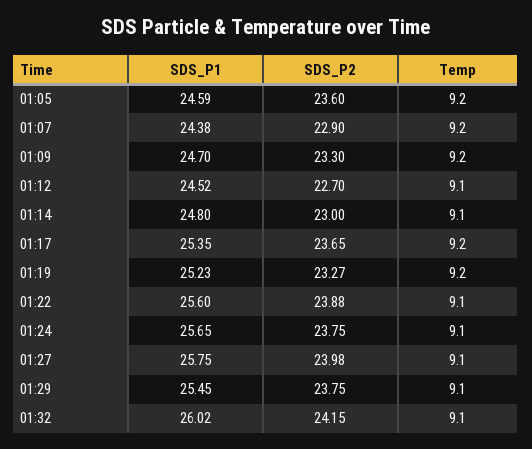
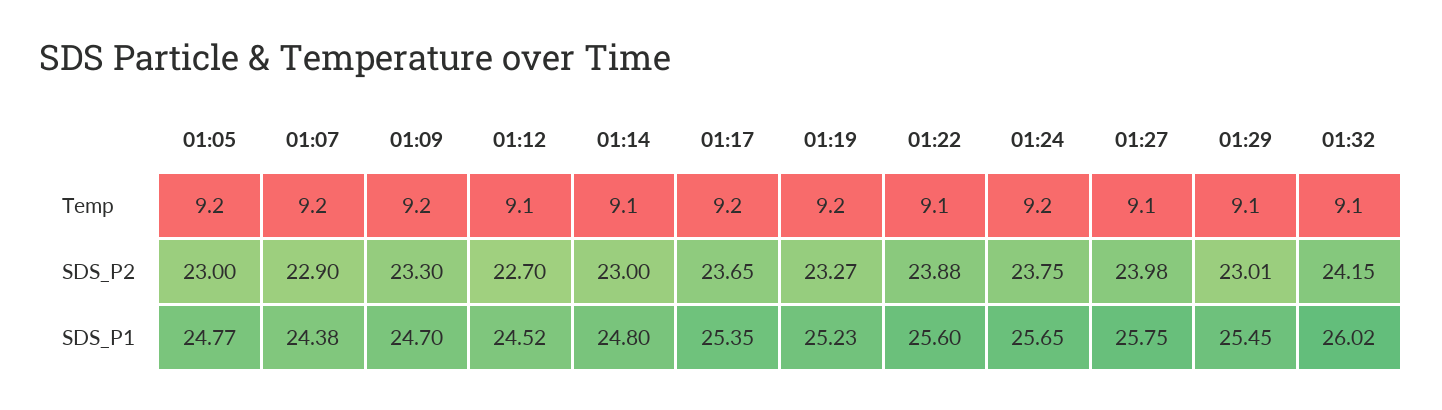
SDS_P1, 01:05: 24.59 -> 24.77
SDS_P2, 01:05: 23.6 -> 23
Temp, 01:24: 9.1 -> 9.2
SDS_P2, 01:29: 23.75 -> 23.01

